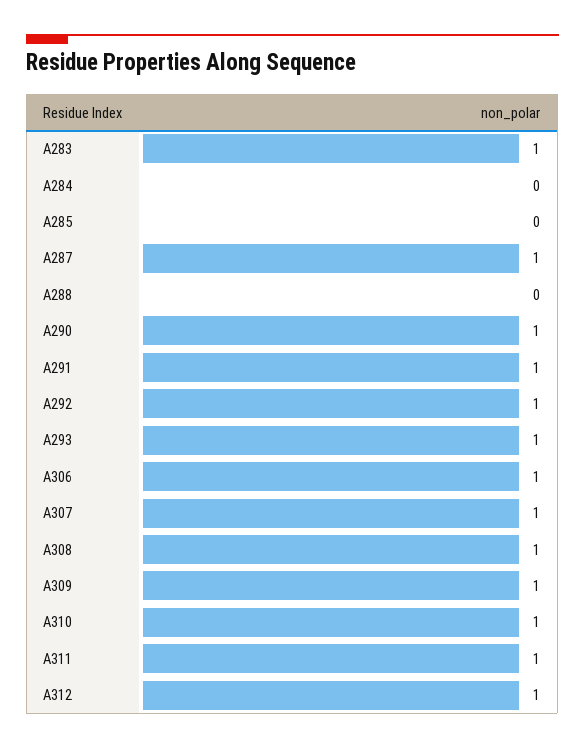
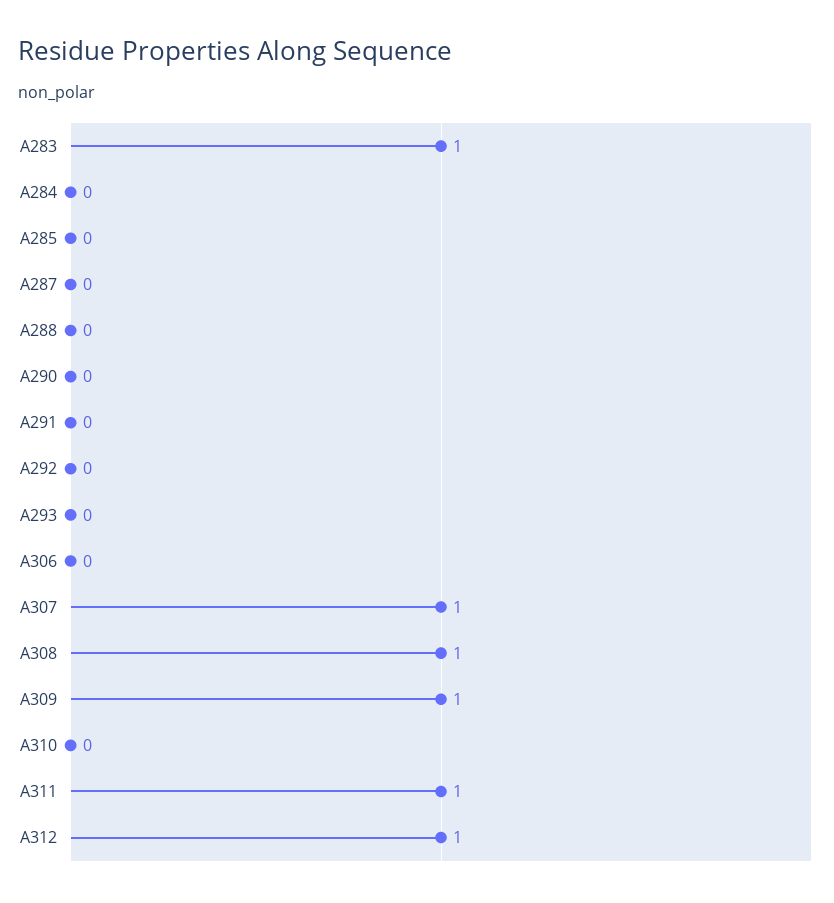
A287: 1 -> 0
A290: 1 -> 0
A291: 1 -> 0
A292: 1 -> 0
A293: 1 -> 0
A306: 1 -> 0
A310: 1 -> 0

